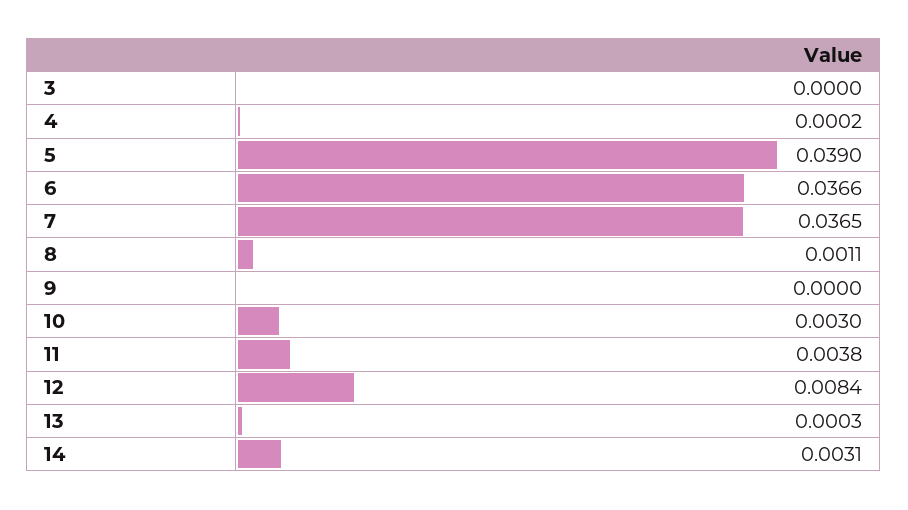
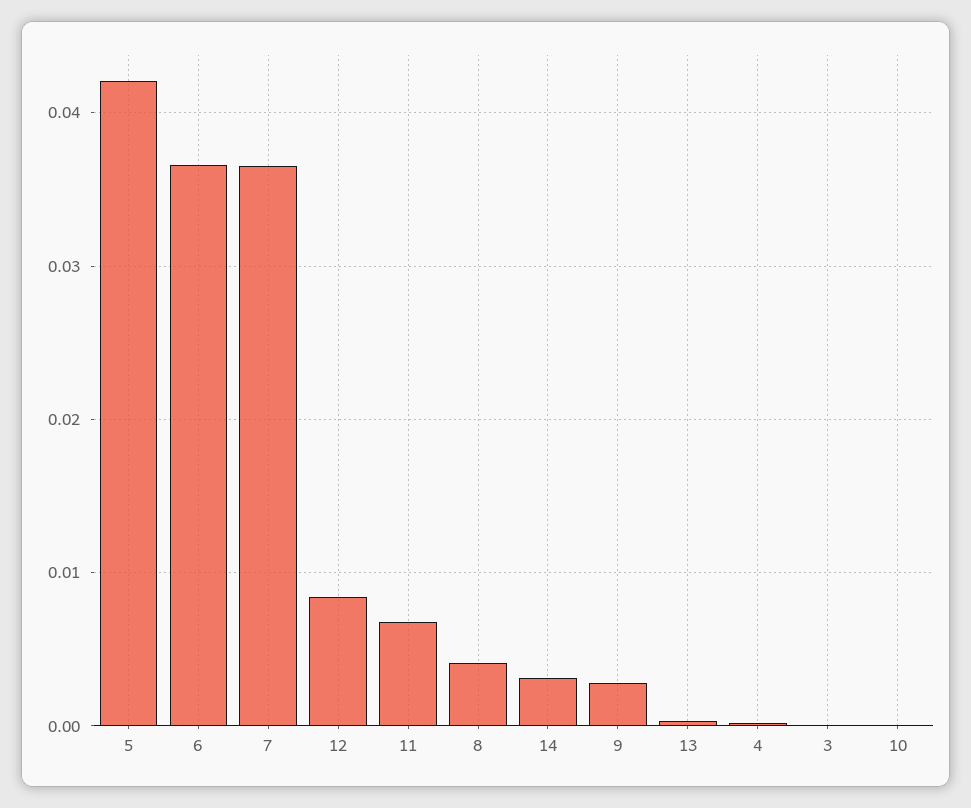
5: 0.039 -> 0.042
8: 0.0011 -> 0.004
9: 0 -> 0.003
10: 0.003 -> 0
11: 0.0038 -> 0.007

